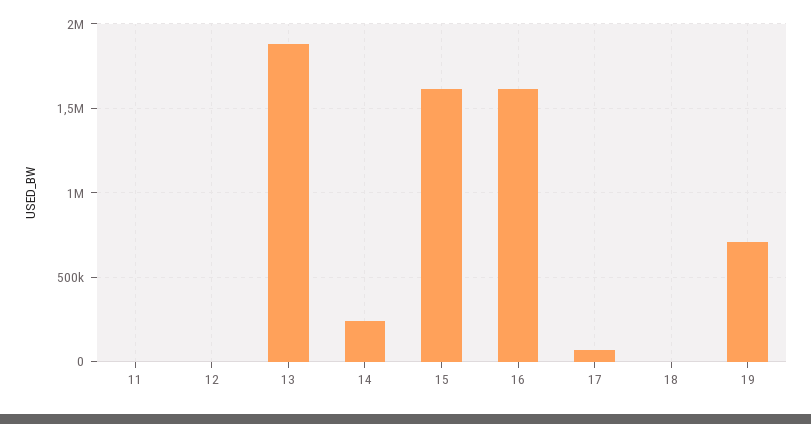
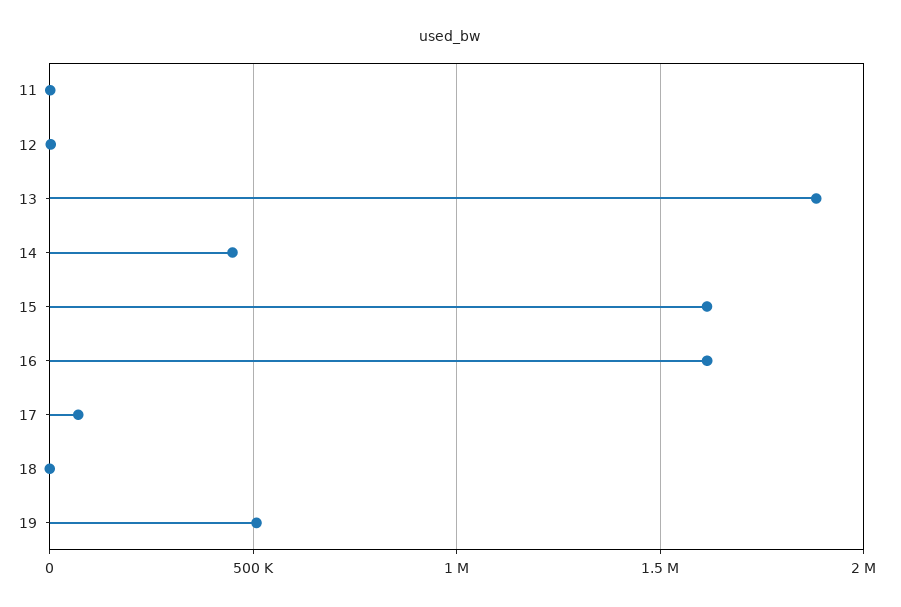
14: 250000 -> 450000
19: 700000 -> 500000

